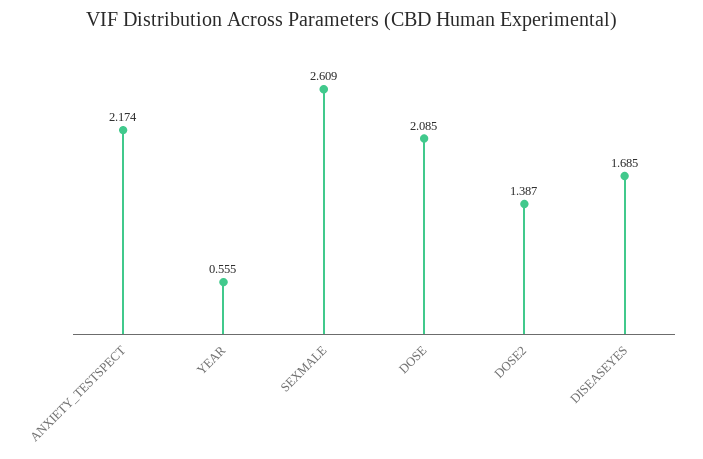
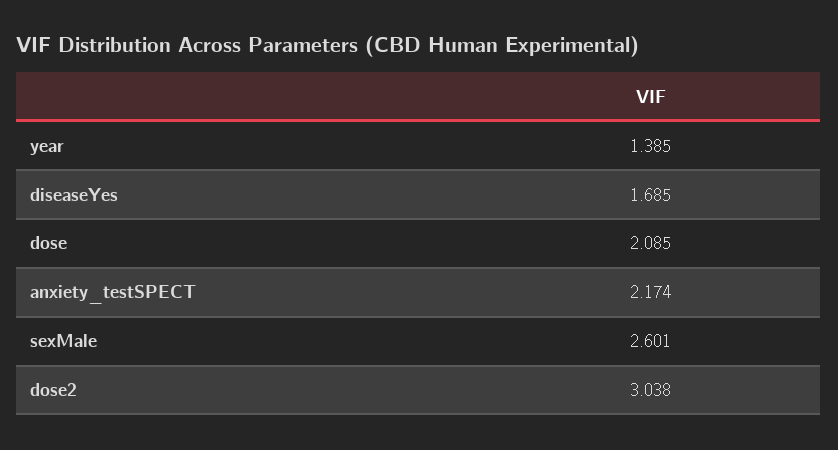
YEAR: 0.555 -> 1.385
SEXMALE: 2.609 -> 2.601
DOSE2: 1.387 -> 3.038

